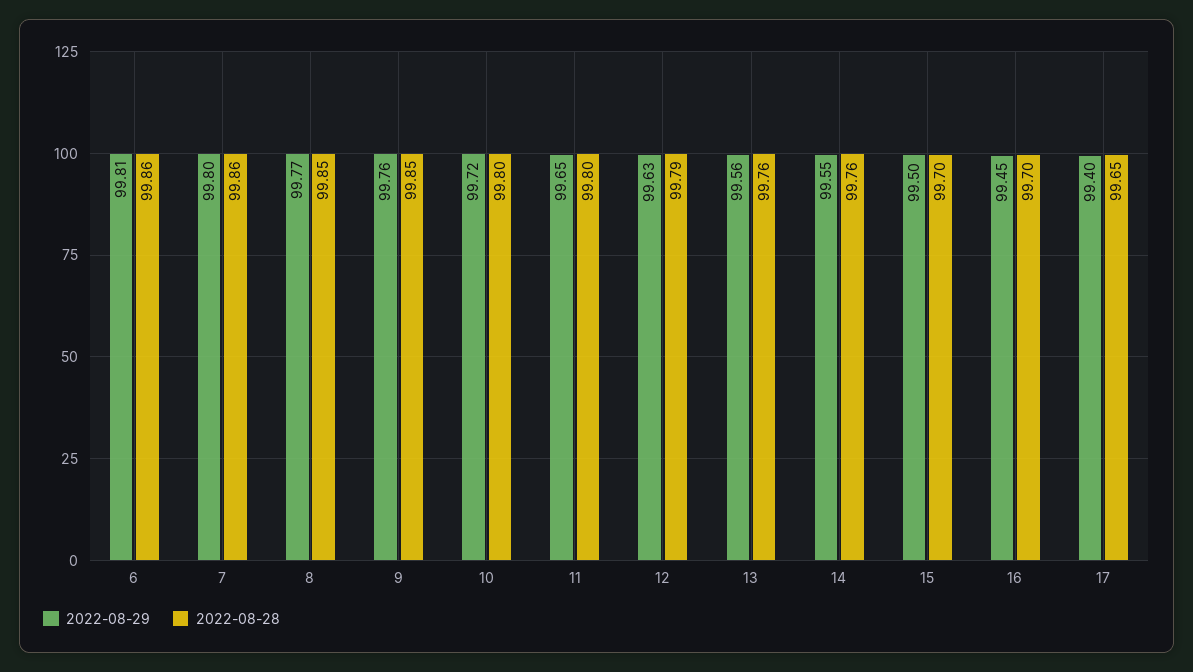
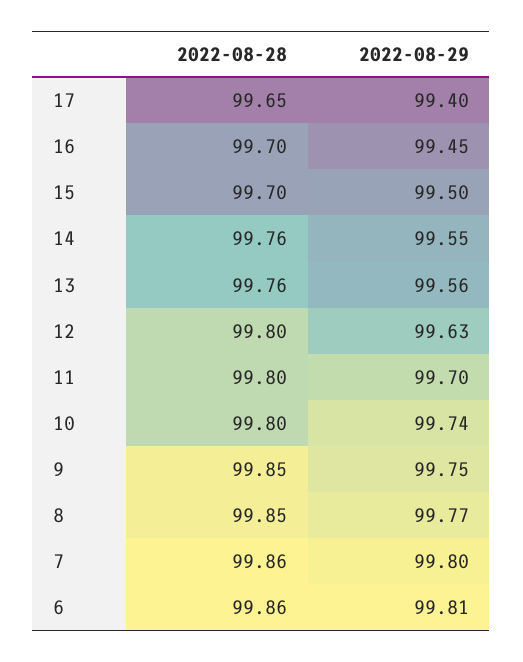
2022-08-29, 9: 99.76 -> 99.75
2022-08-29, 10: 99.72 -> 99.74
2022-08-29, 11: 99.65 -> 99.7
2022-08-28, 12: 99.79 -> 99.8

